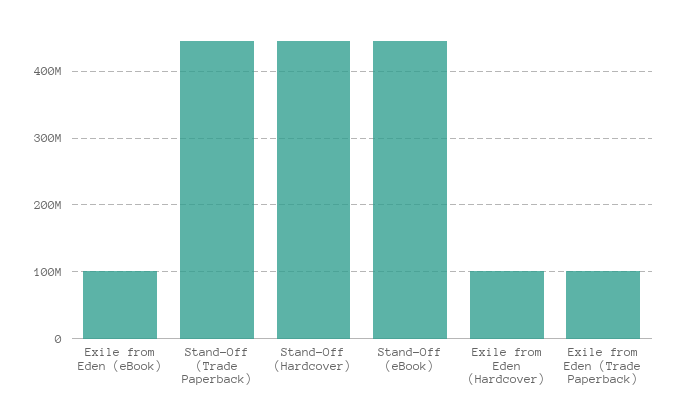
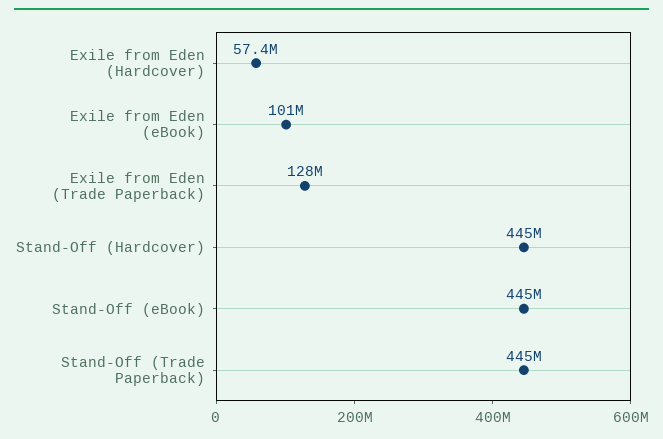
Exile from Eden (Hardcover): 100000000 -> 57400000
Exile from Eden (Trade Paperback): 100000000 -> 128000000

